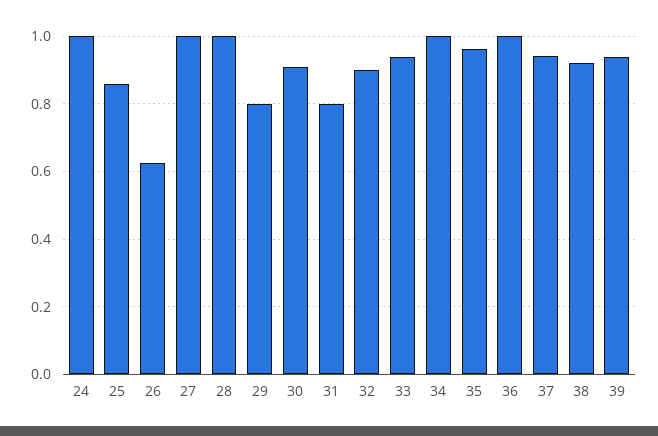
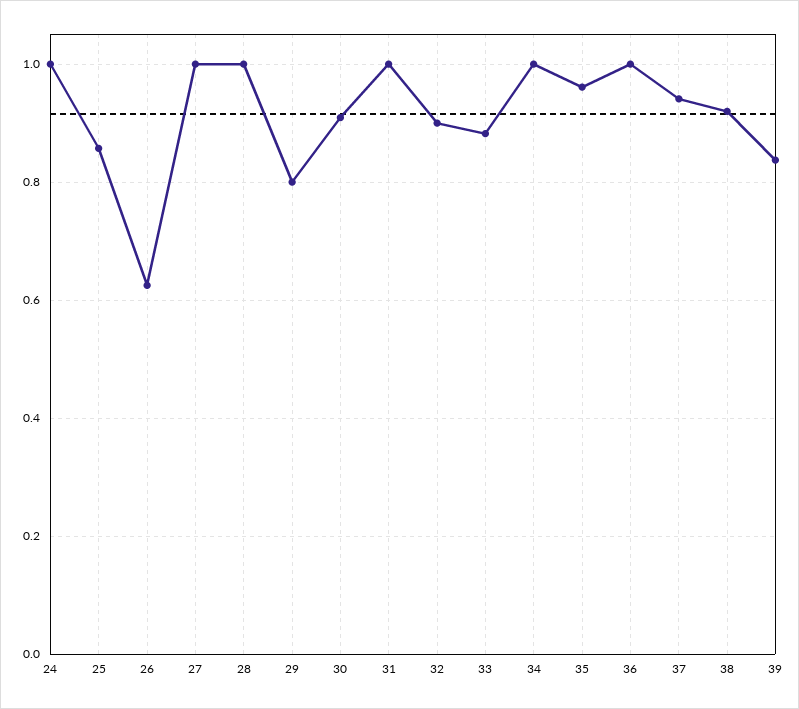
31: 0.8 -> 1
33: 0.94 -> 0.88
39: 0.94 -> 0.84

